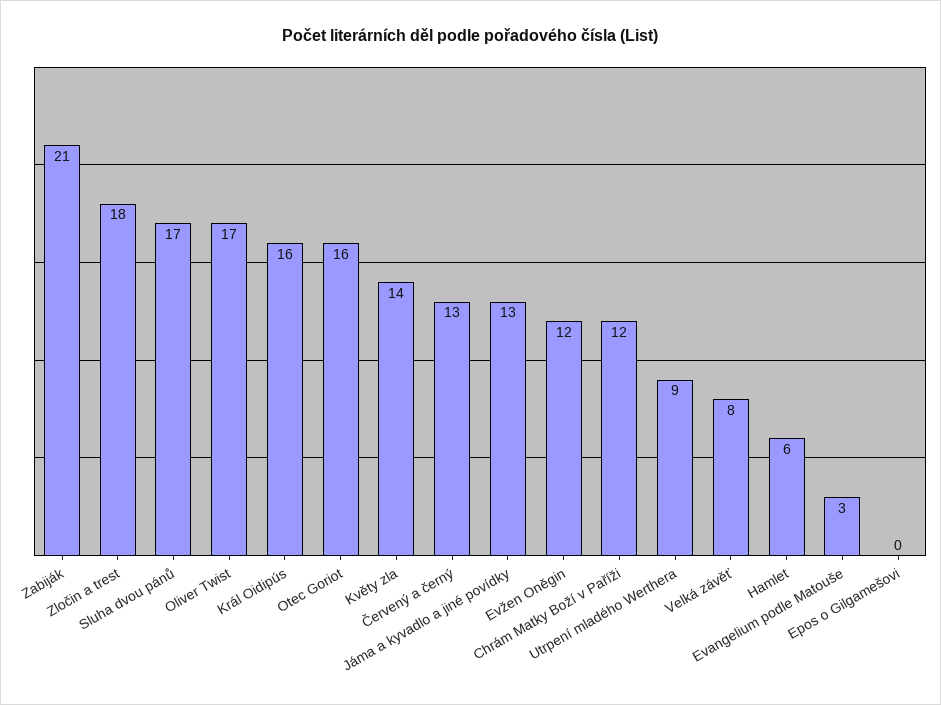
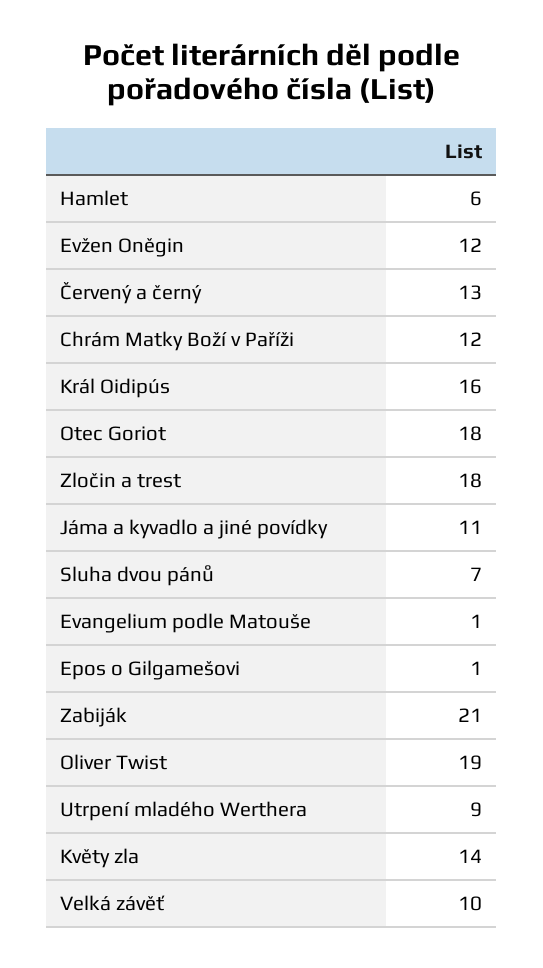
Sluha dvou pánů: 17 -> 7
Oliver Twist: 17 -> 19
Otec Goriot: 16 -> 18
Jáma a kyvadlo a jiné povídky: 13 -> 11
Velká závěť: 8 -> 10
Evangelium podle Matouše: 3 -> 1
Epos o Gilgamešovi: 0 -> 1

